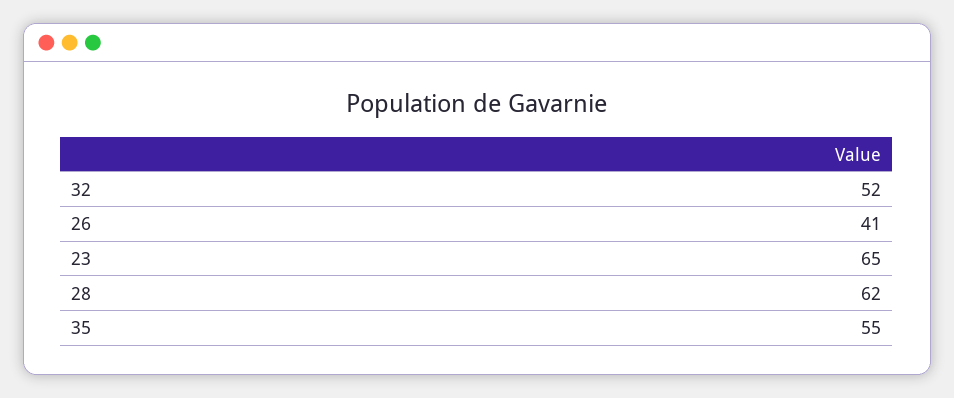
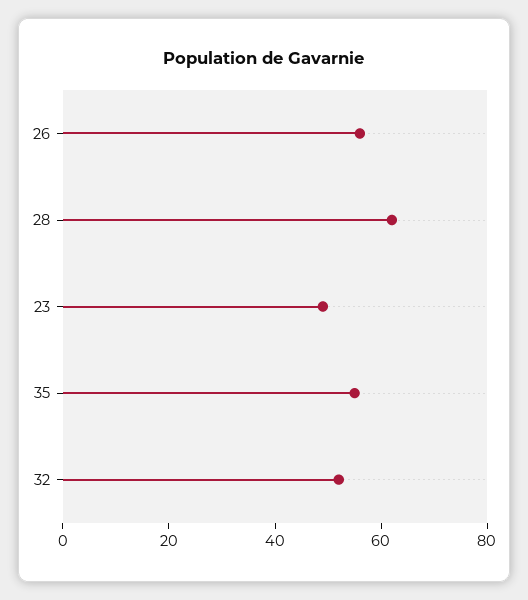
26: 41 -> 55
23: 65 -> 50

